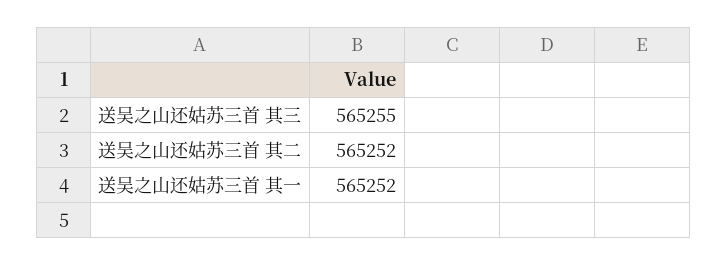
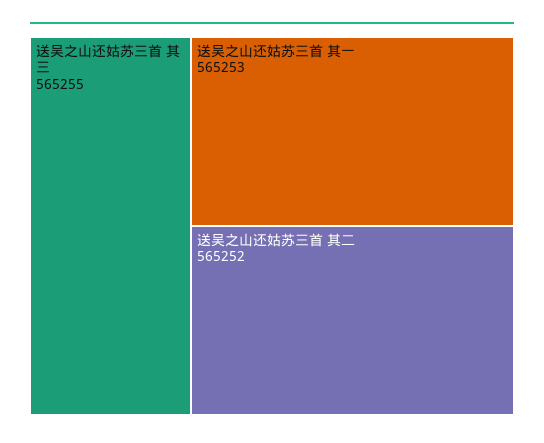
送吴之山还姑苏三首 其一: 565252 -> 565253

